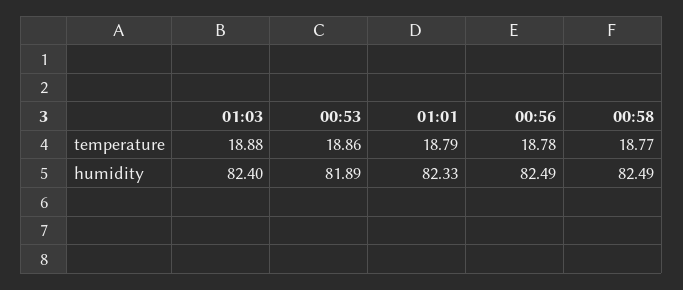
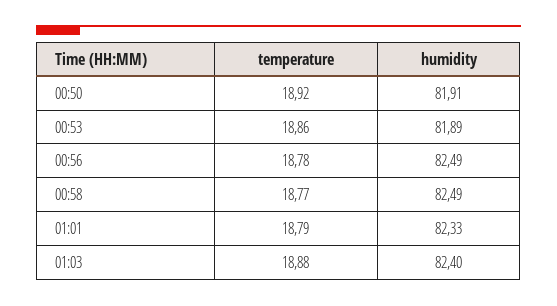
00:50, temperature: none -> 18.92
00:50, humidity: none -> 81.91

